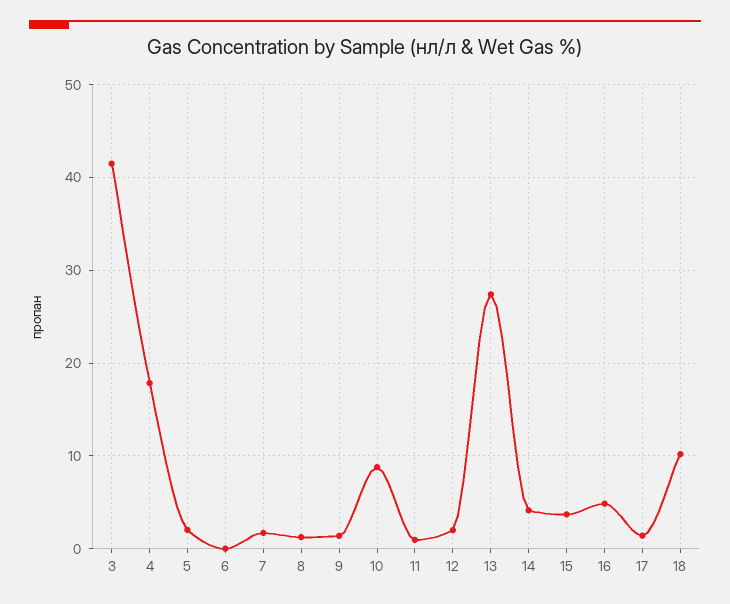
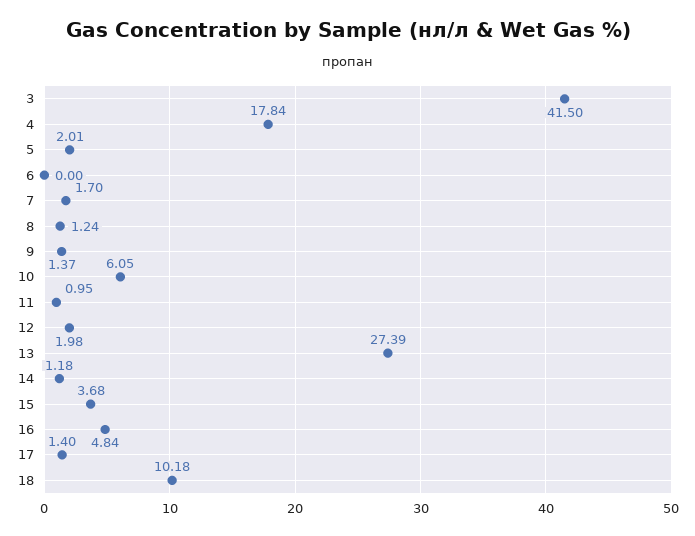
10: 9 -> 6.05
14: 4 -> 1.18

